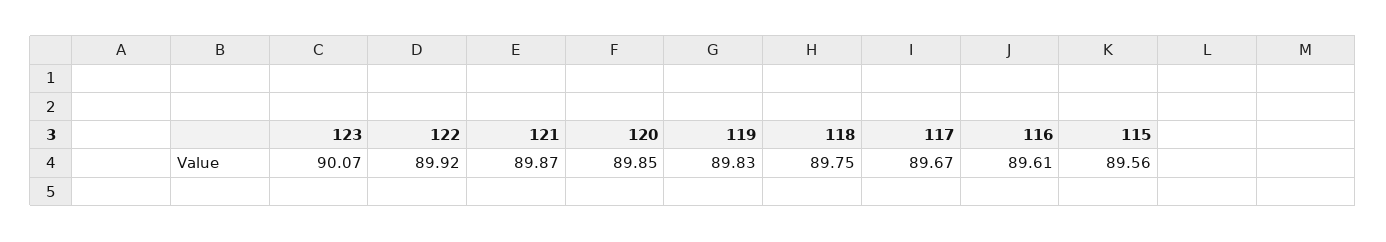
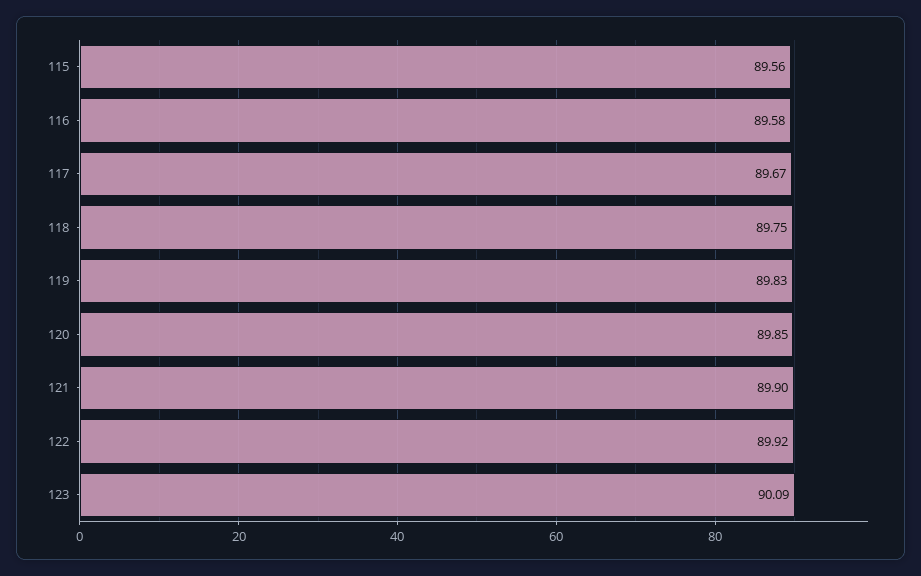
123: 90.07 -> 90.09
121: 89.87 -> 89.9
116: 89.61 -> 89.58

